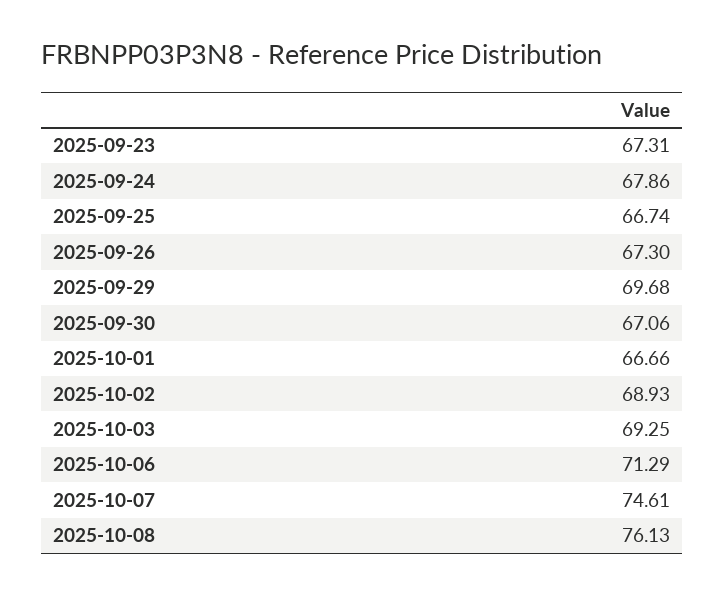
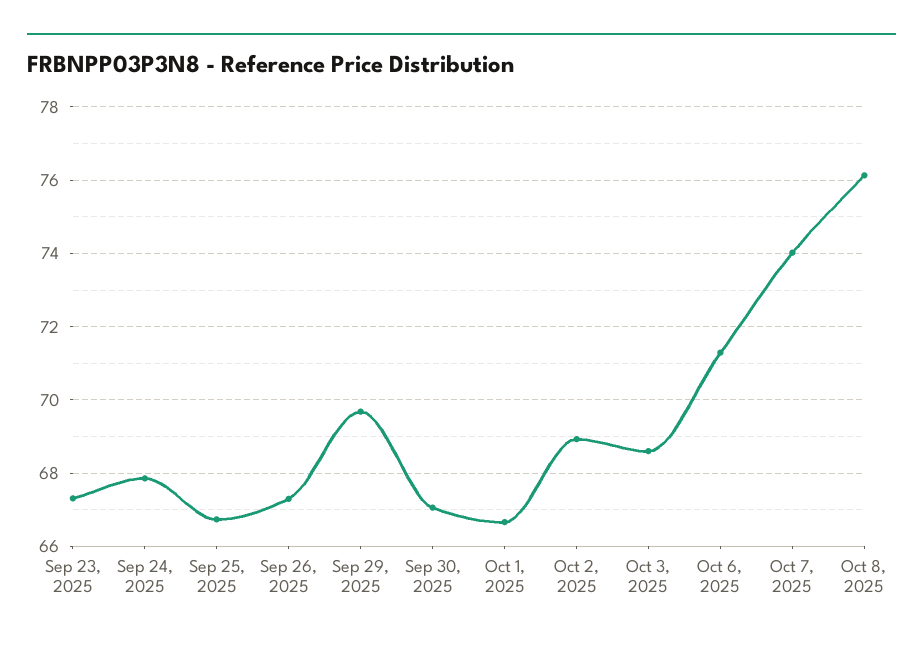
2025-10-03: 69.25 -> 68.6
2025-10-07: 74.61 -> 74

